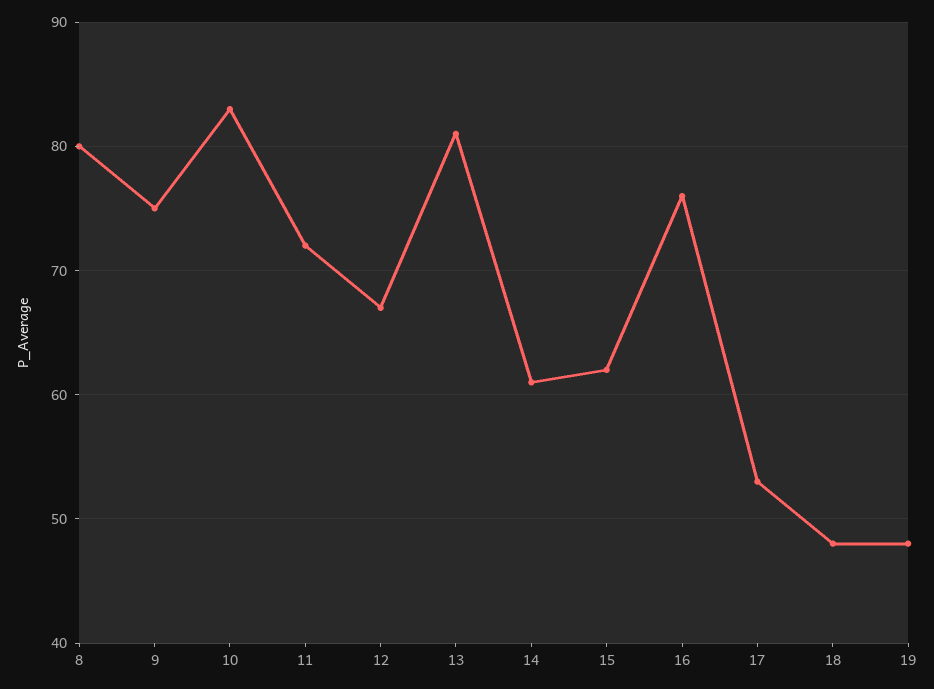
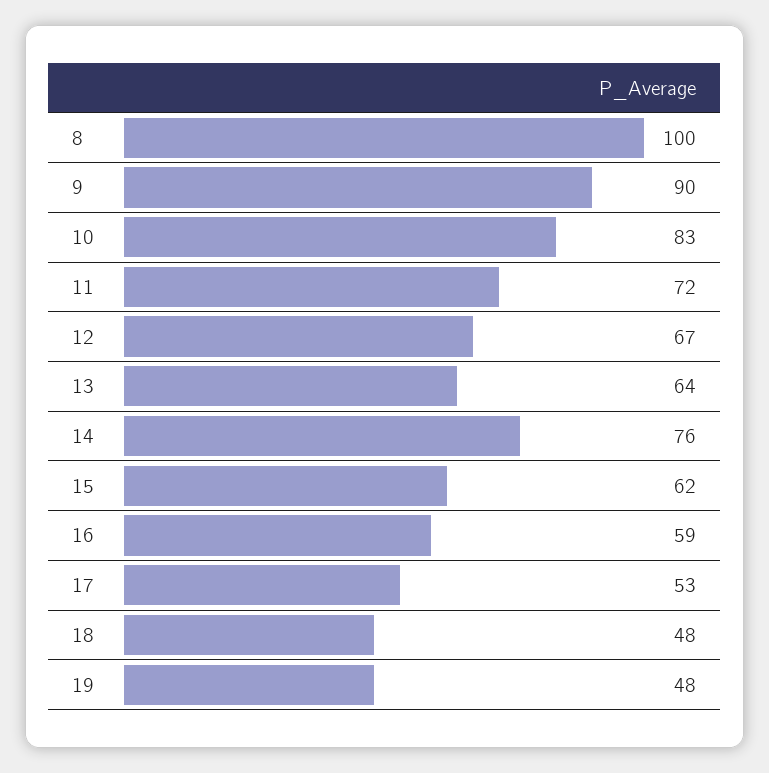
8: 80 -> 100
9: 75 -> 90
13: 81 -> 64
14: 61 -> 76
16: 76 -> 59

